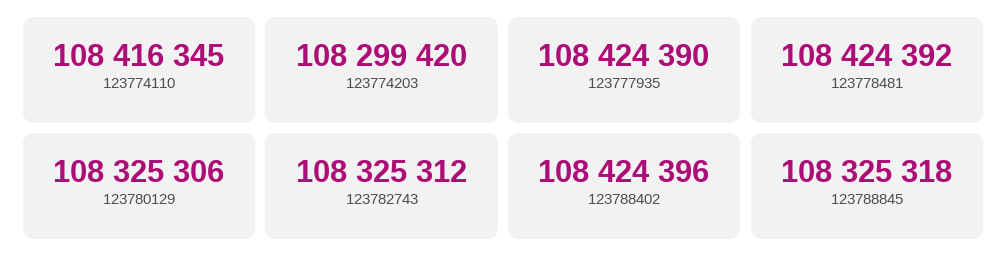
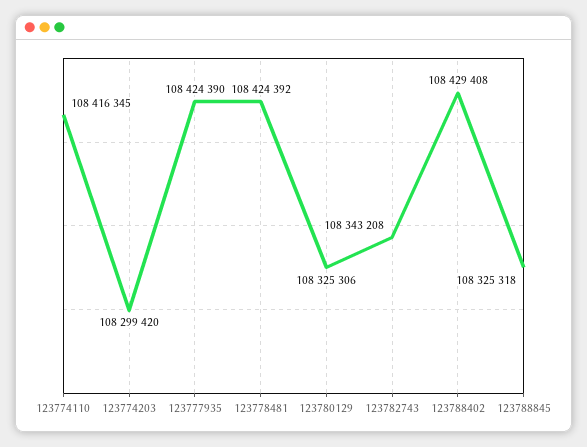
123782743: 108325312 -> 108343208
123788402: 108424396 -> 108429408

